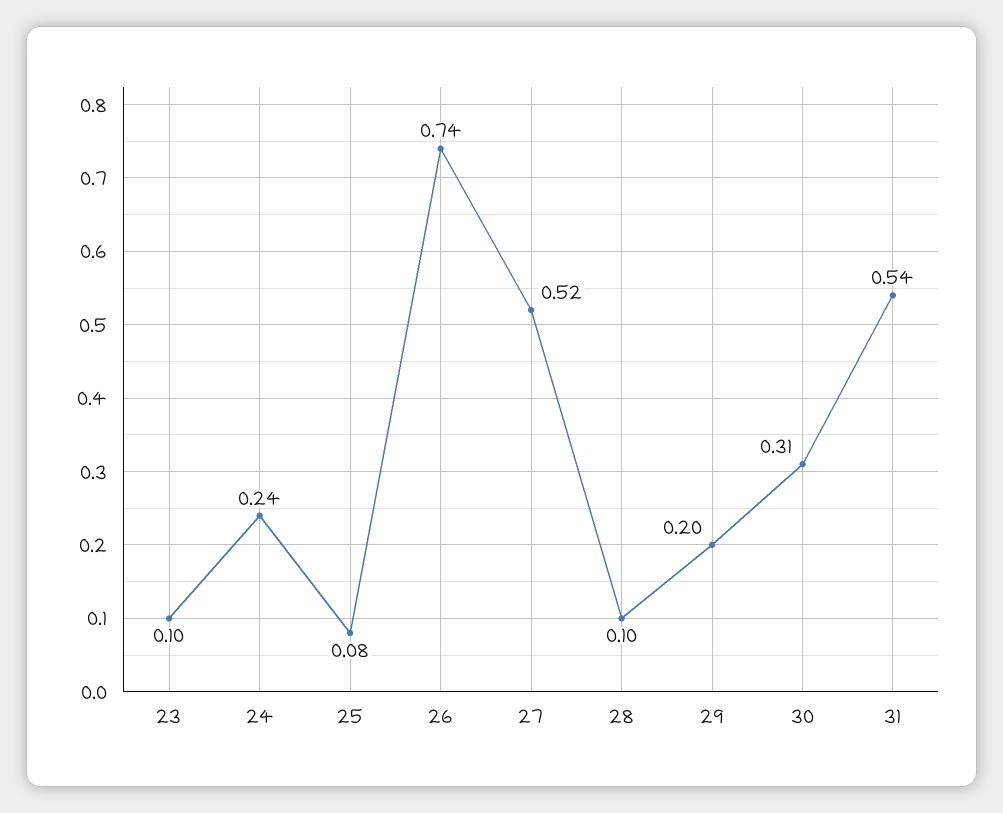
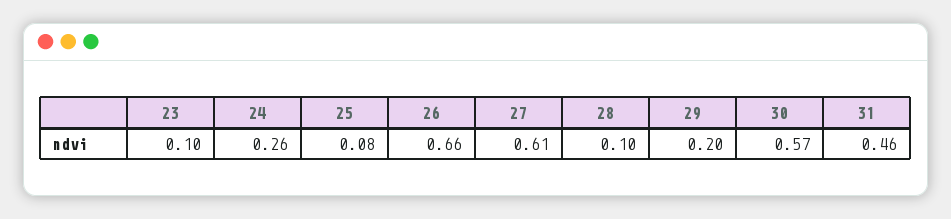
24: 0.24 -> 0.26
26: 0.74 -> 0.66
27: 0.52 -> 0.61
30: 0.31 -> 0.57
31: 0.54 -> 0.46

